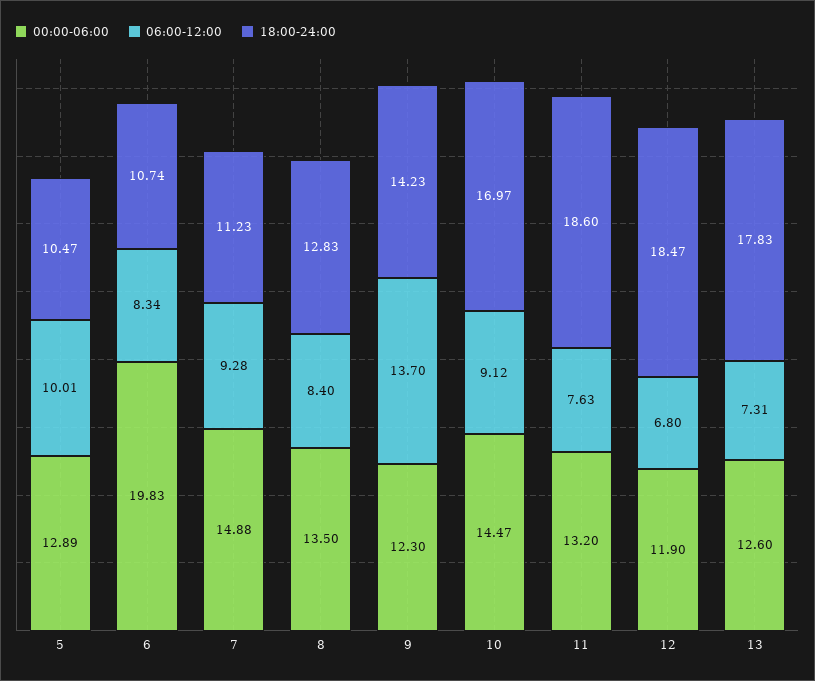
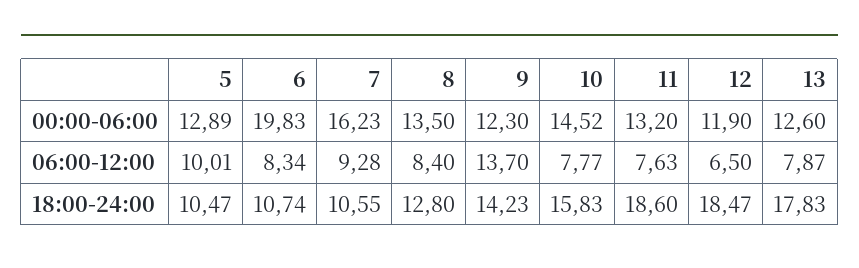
00:00-06:00, 7: 14.88 -> 16.23
18:00-24:00, 7: 11.23 -> 10.55
18:00-24:00, 8: 12.83 -> 12.8
00:00-06:00, 10: 14.47 -> 14.52
06:00-12:00, 10: 9.12 -> 7.77
18:00-24:00, 10: 16.97 -> 15.83
06:00-12:00, 12: 6.8 -> 6.5
06:00-12:00, 13: 7.31 -> 7.87

